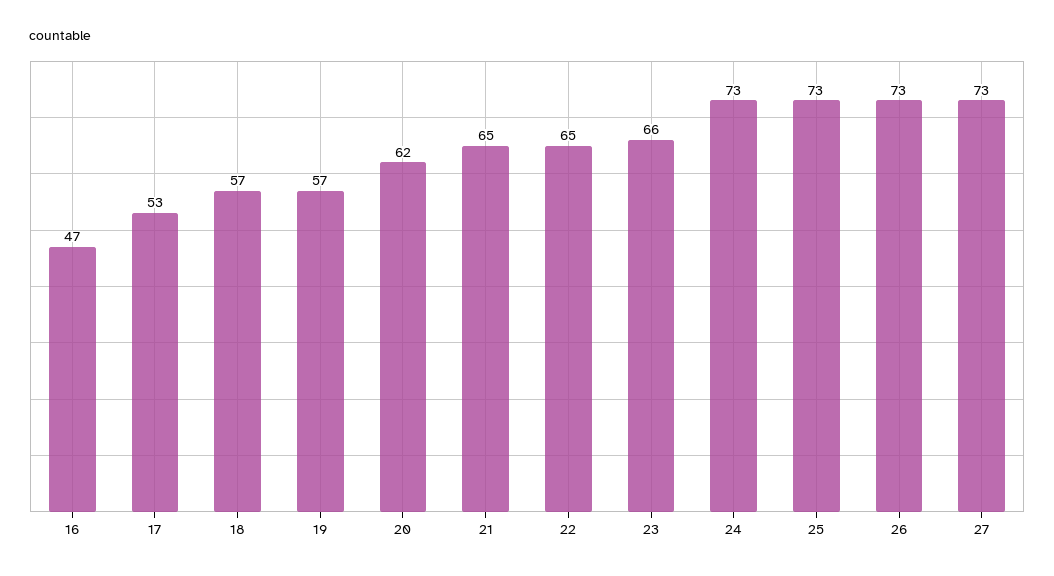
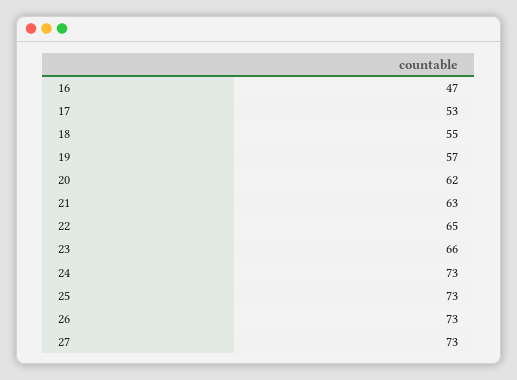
18: 57 -> 55
21: 65 -> 63

